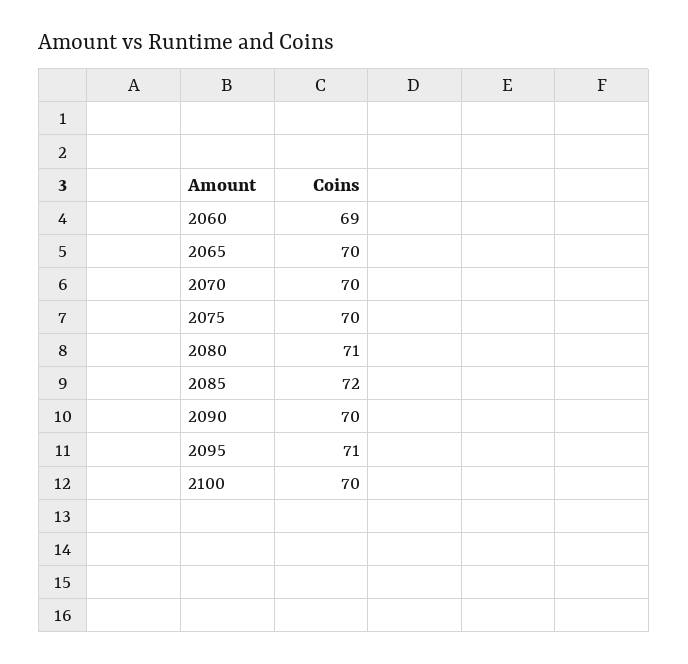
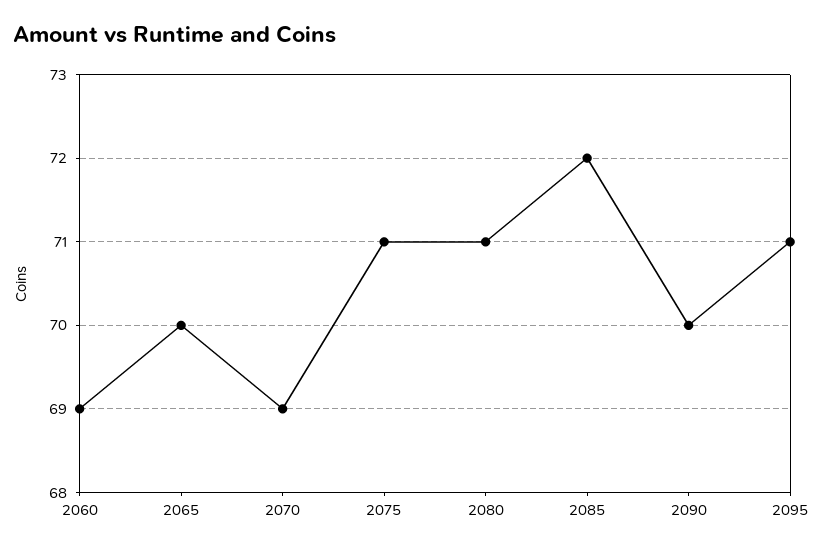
2070: 70 -> 69
2075: 70 -> 71
2100: 70 -> none

